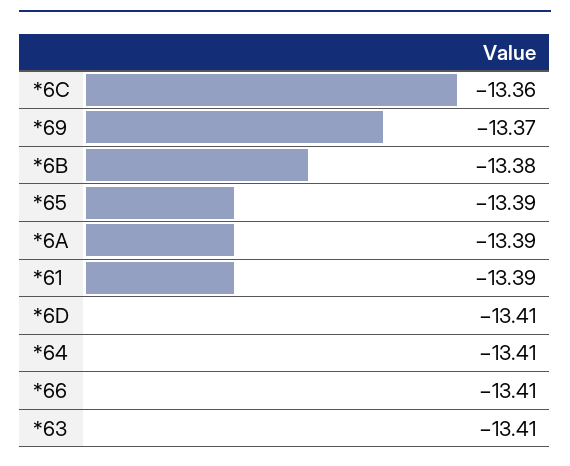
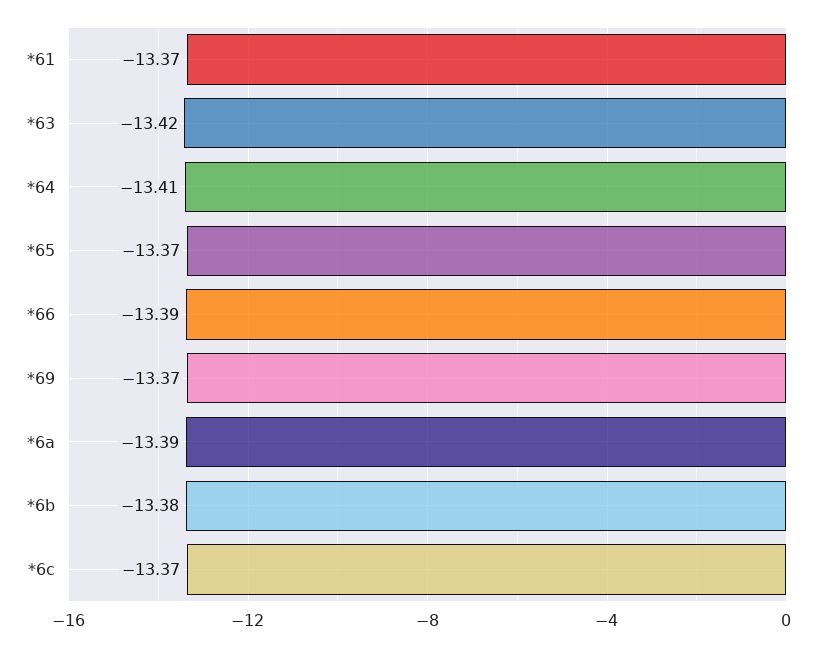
*6C: -13.36 -> -13.37
*65: -13.39 -> -13.37
*61: -13.39 -> -13.37
*6D: -13.41 -> none
*66: -13.41 -> -13.39
*63: -13.41 -> -13.42

